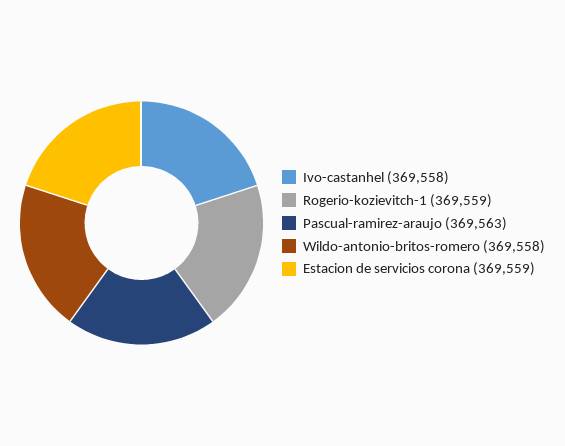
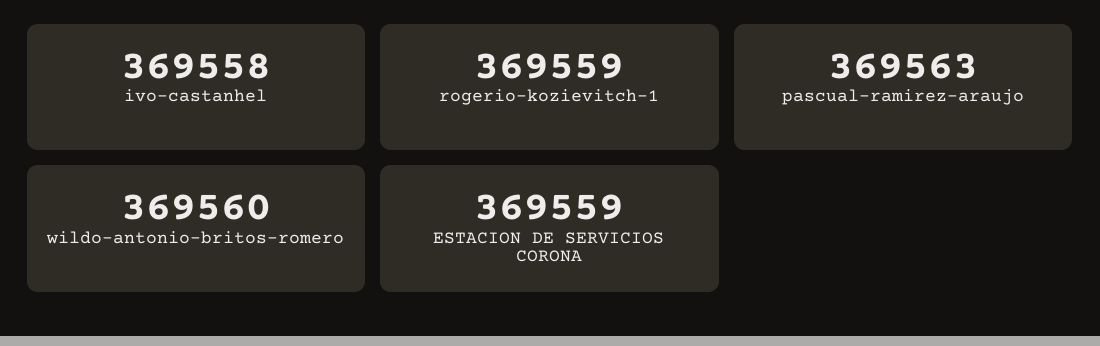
Wildo-antonio-britos-romero: 369558 -> 369560

